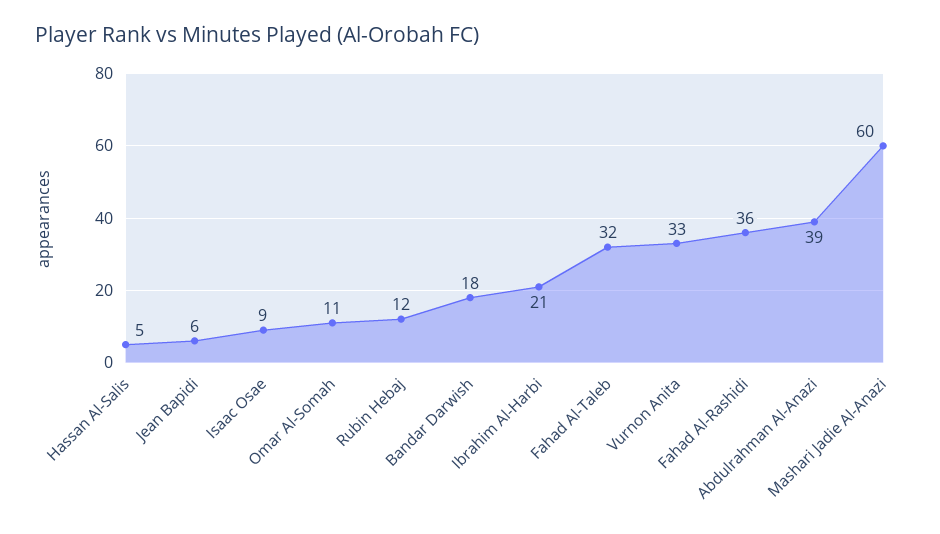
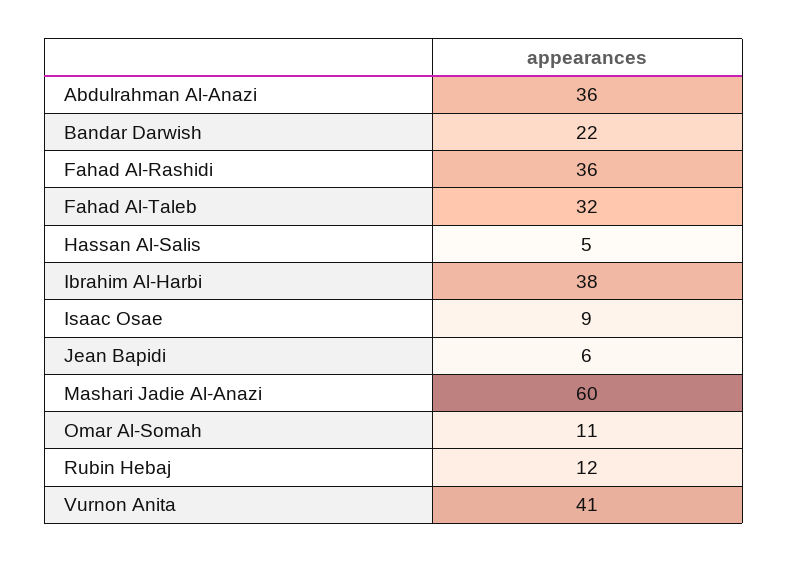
Bandar Darwish: 18 -> 22
Ibrahim Al-Harbi: 21 -> 38
Vurnon Anita: 33 -> 41
Abdulrahman Al-Anazi: 39 -> 36

